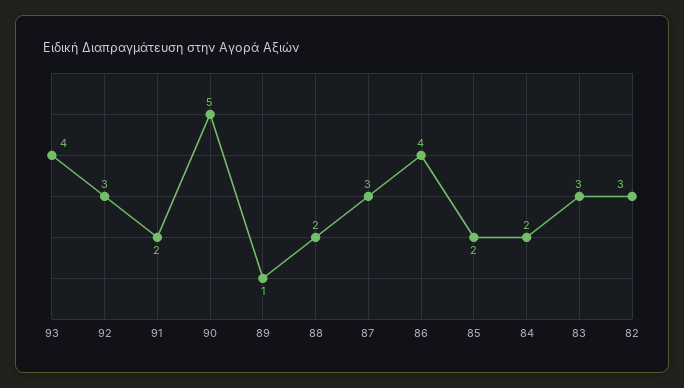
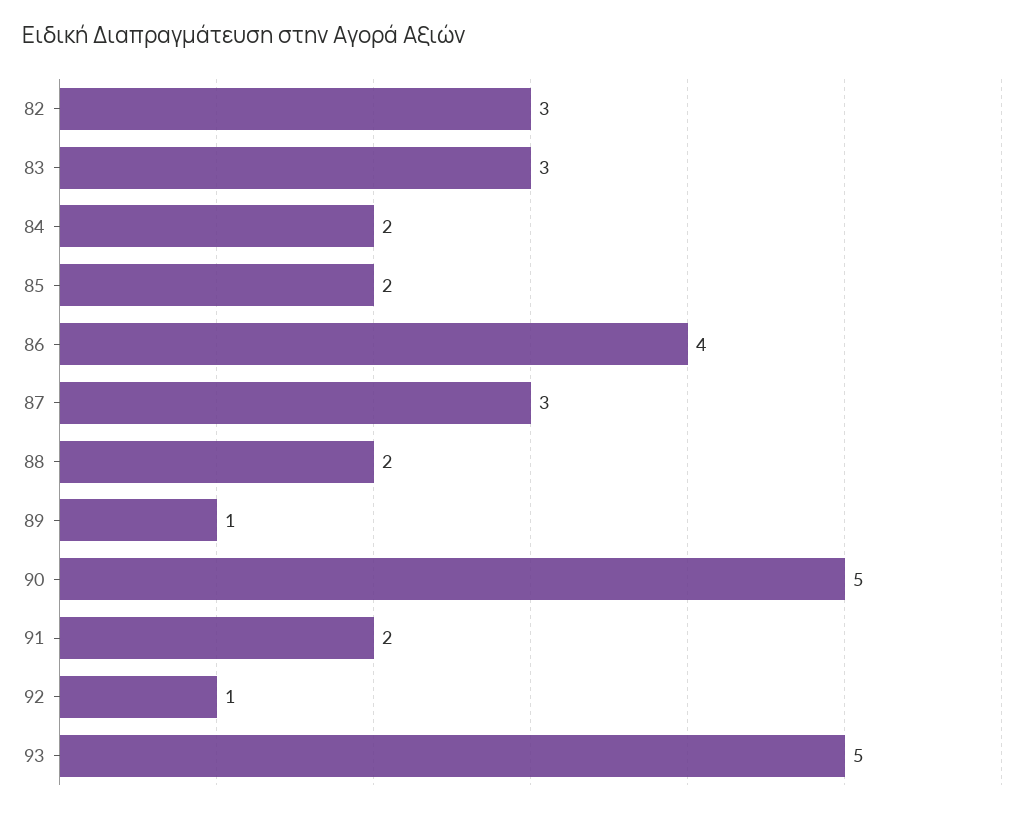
93: 4 -> 5
92: 3 -> 1

